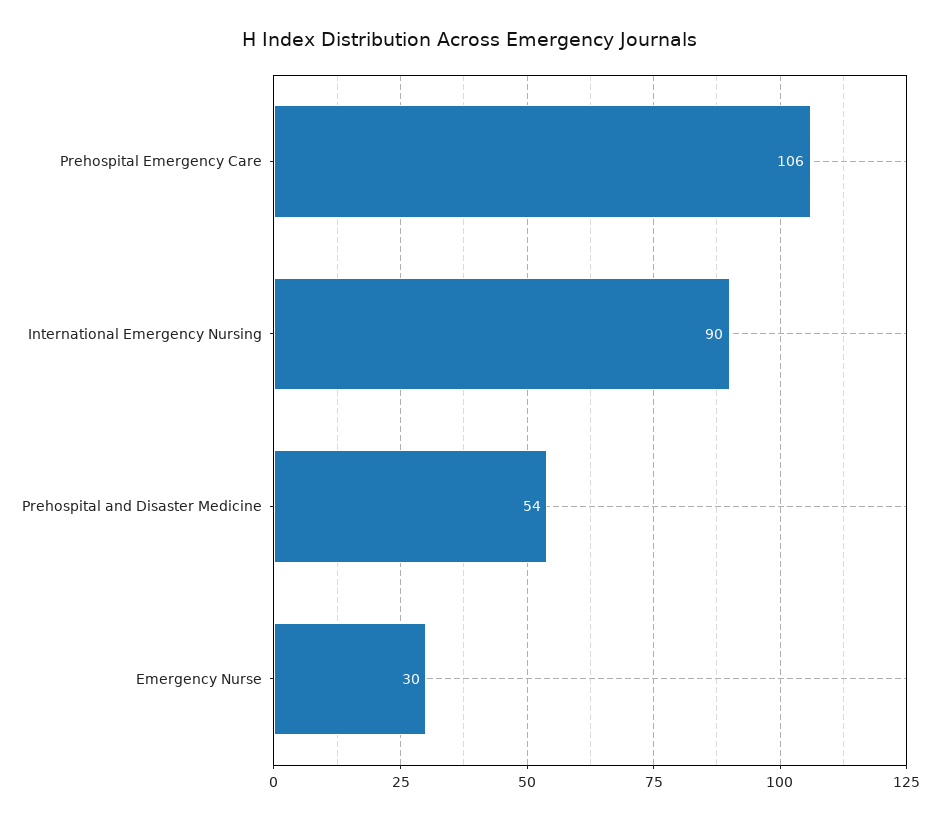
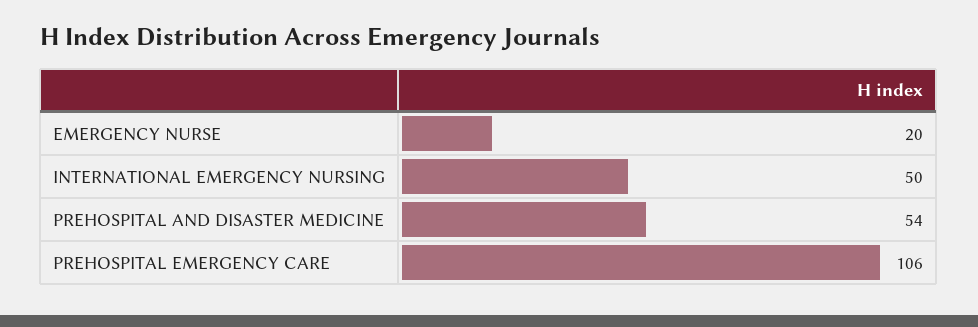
International Emergency Nursing: 90 -> 50
Emergency Nurse: 30 -> 20

